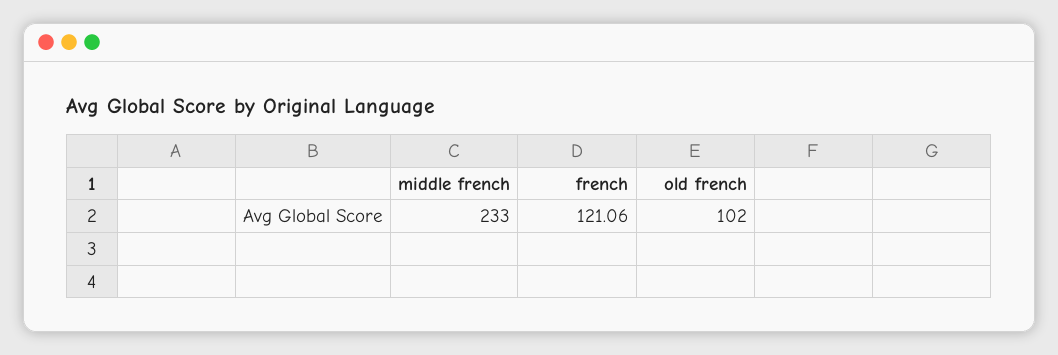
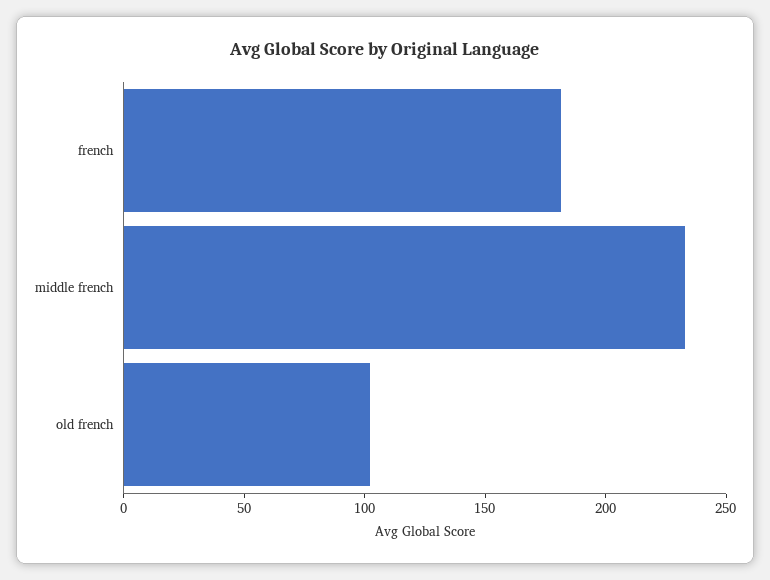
french: 121.06 -> 180

